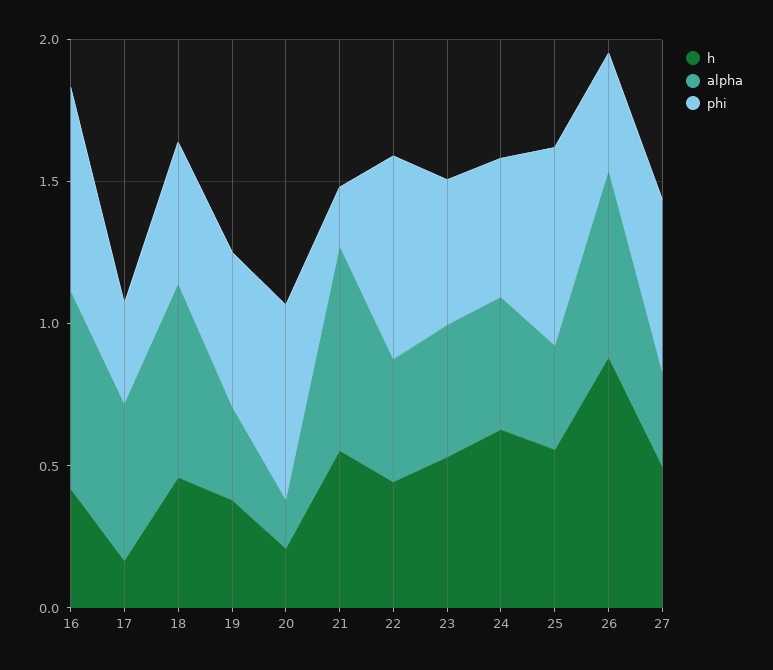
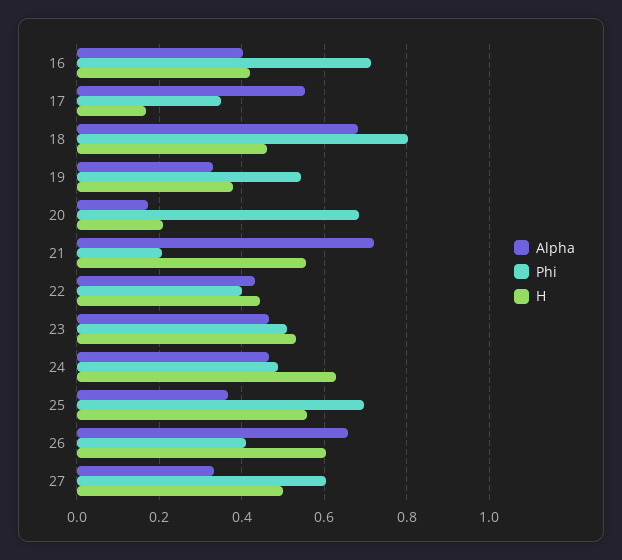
alpha, 16: 0.7 -> 0.4
phi, 18: 0.5 -> 0.8
phi, 22: 0.7 -> 0.4
h, 26: 0.9 -> 0.6

